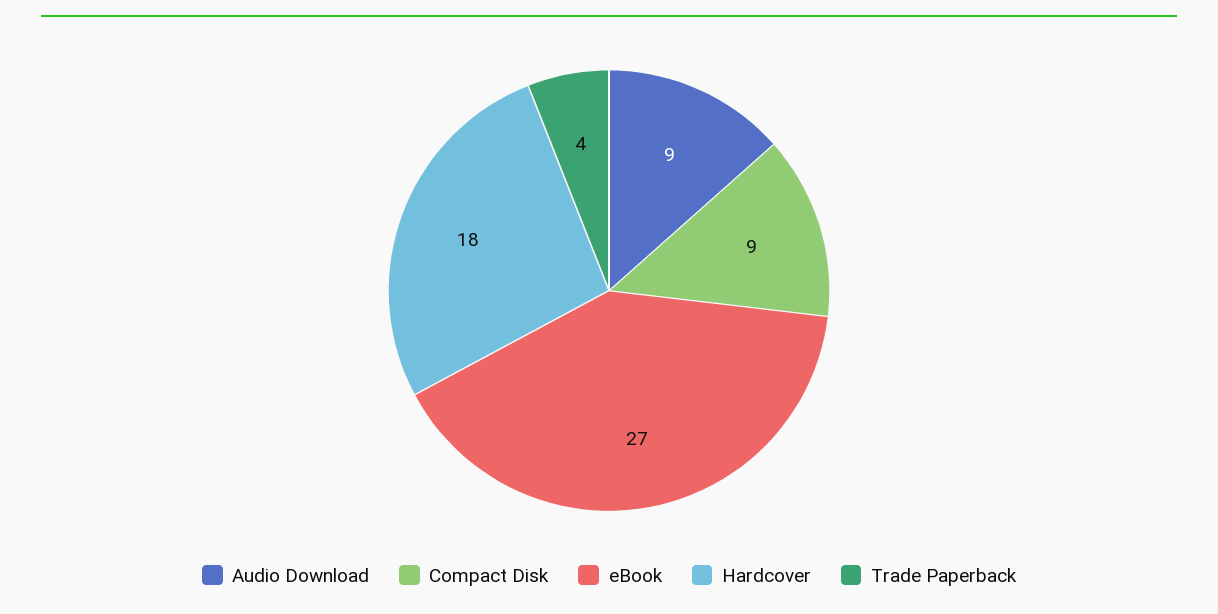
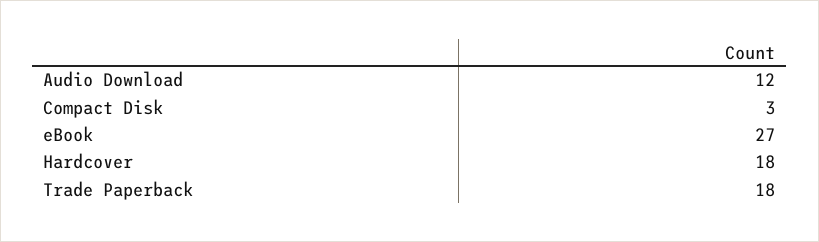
Audio Download: 9 -> 12
Compact Disk: 9 -> 3
Trade Paperback: 4 -> 18

